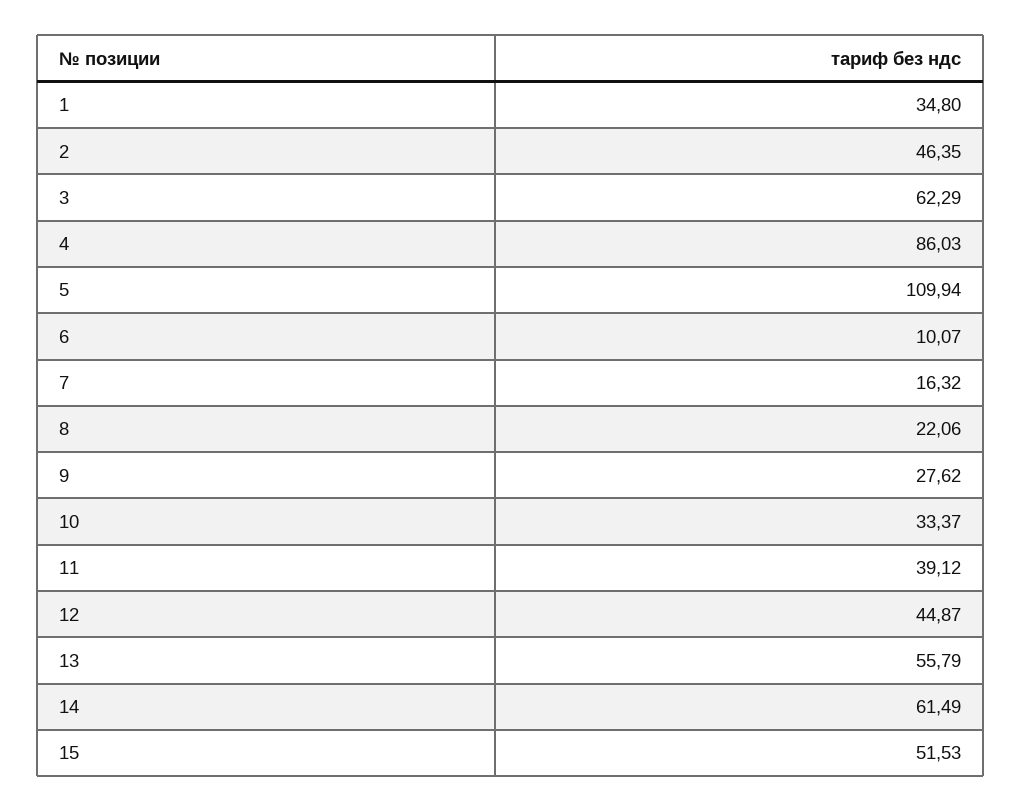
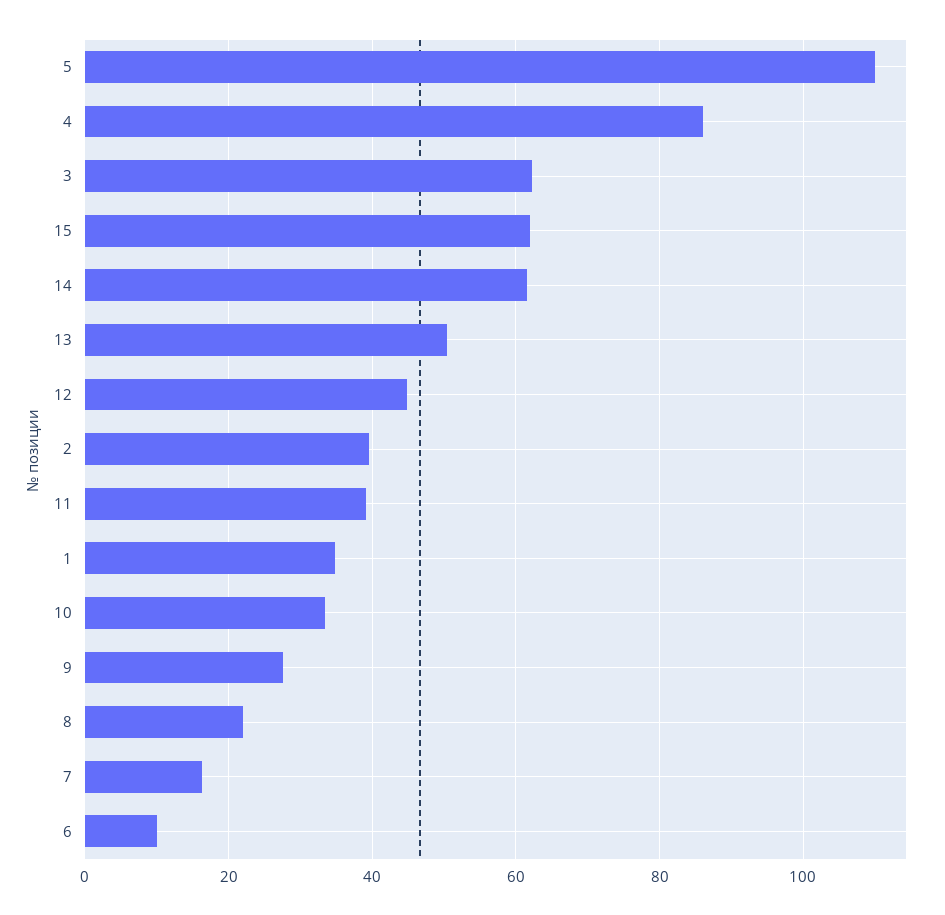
2: 46.35 -> 40
13: 55.79 -> 50
15: 51.53 -> 62

